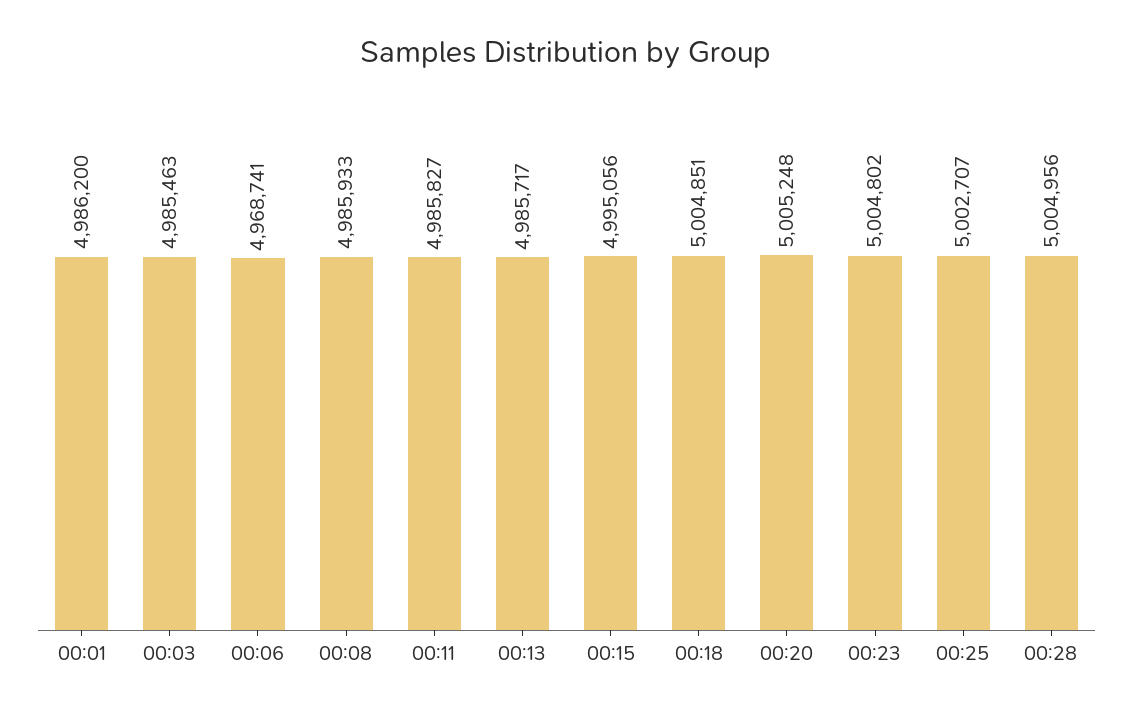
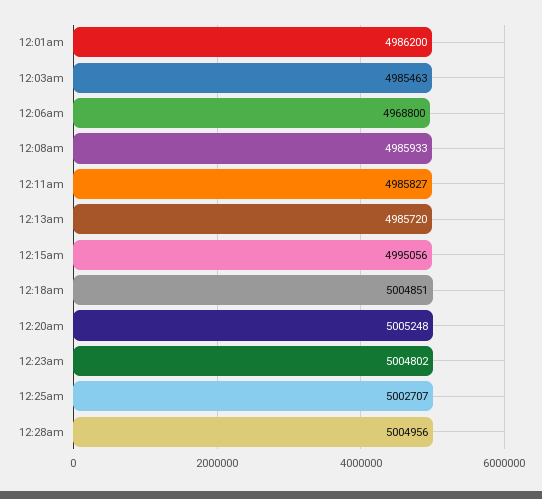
00:06: 4968741 -> 4968800
00:13: 4985717 -> 4985720

